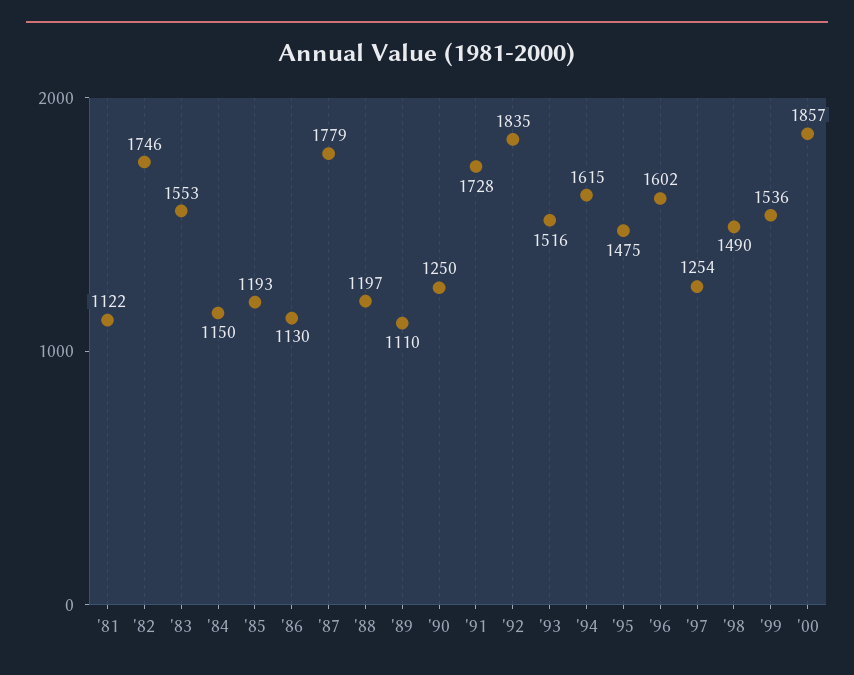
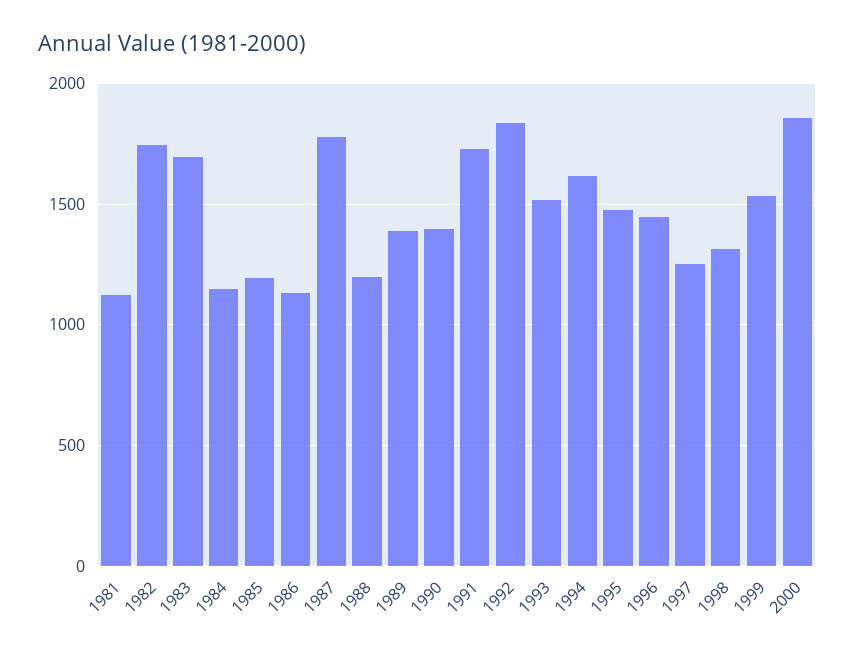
'83: 1553 -> 1700
'89: 1110 -> 1400
'90: 1250 -> 1400
'96: 1602 -> 1450
'98: 1490 -> 1300

